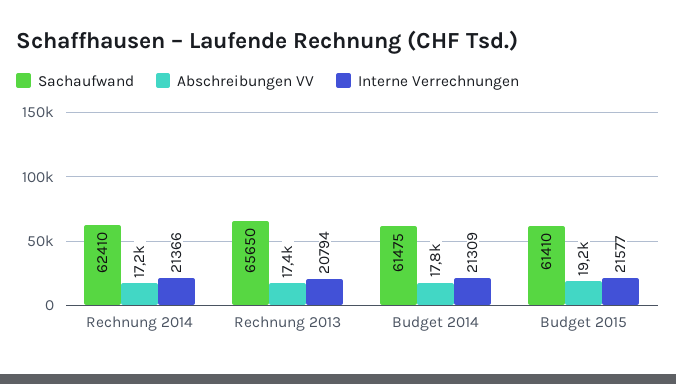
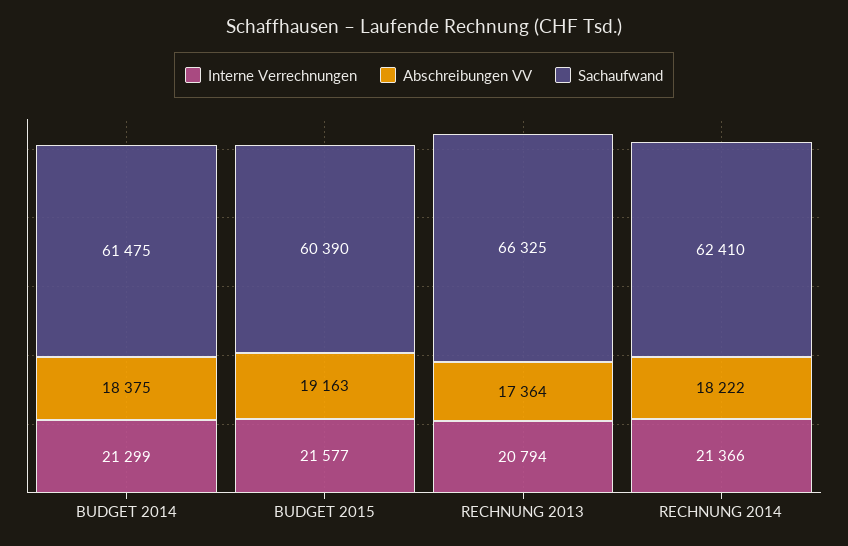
Abschreibungen VV, Rechnung 2014: 17200 -> 18222
Sachaufwand, Rechnung 2013: 65650 -> 66325
Abschreibungen VV, Budget 2014: 17800 -> 18375
Interne Verrechnungen, Budget 2014: 21309 -> 21299
Sachaufwand, Budget 2015: 61410 -> 60390

